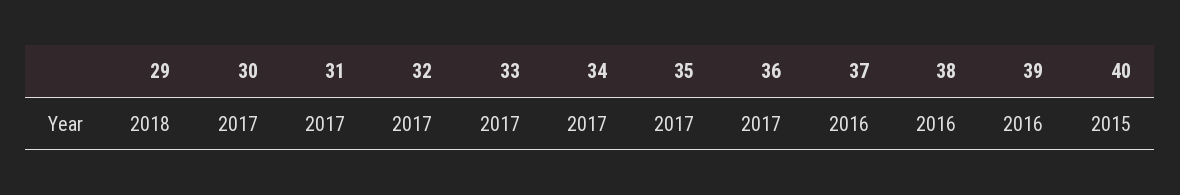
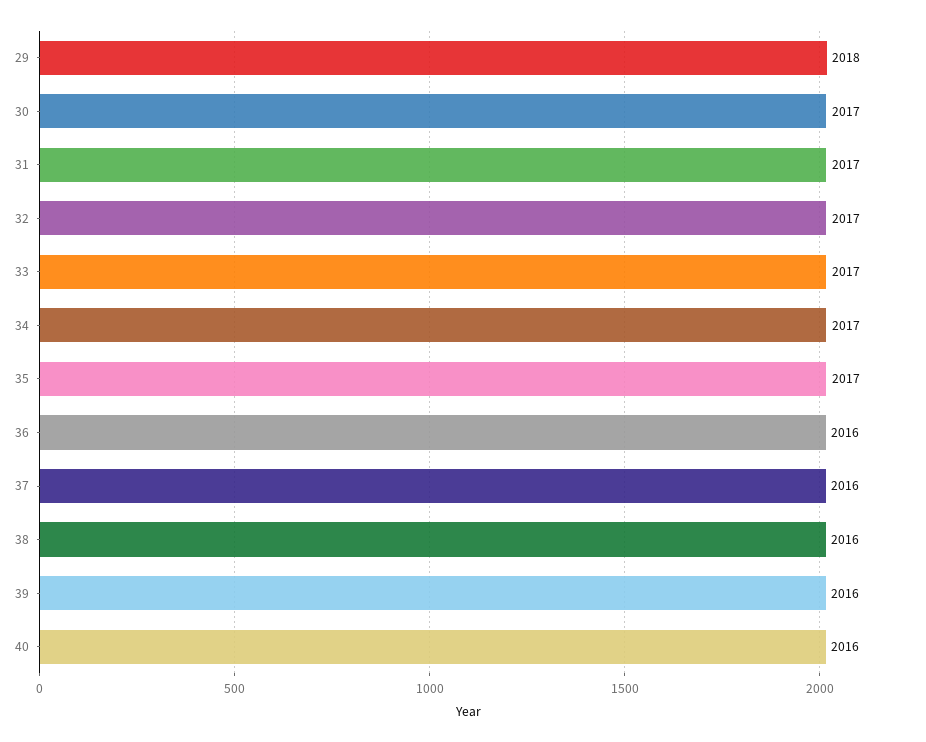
36: 2017 -> 2016
40: 2015 -> 2016

